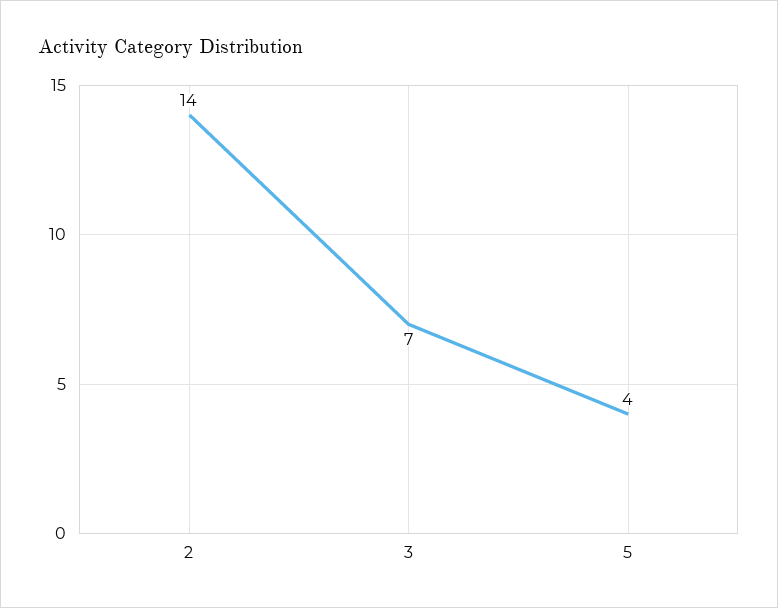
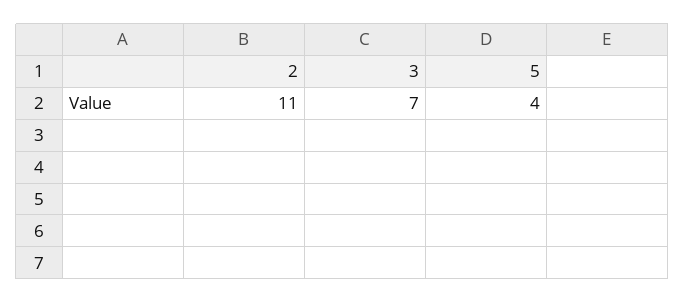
2: 14 -> 11

